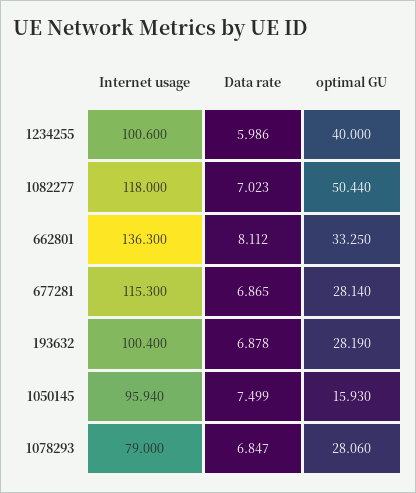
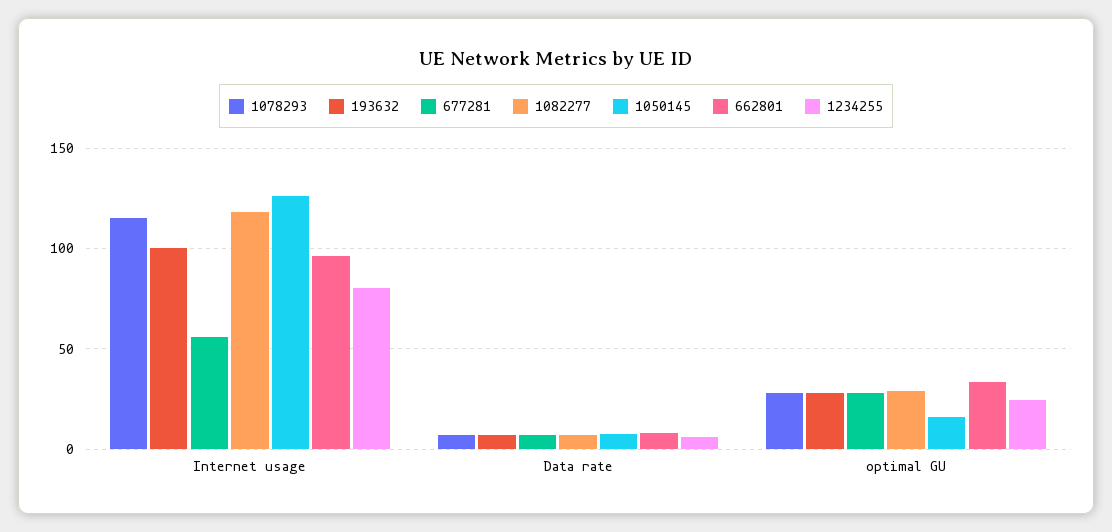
1234255, Internet usage: 100.6 -> 80
1234255, optimal GU: 40 -> 25
1082277, optimal GU: 50.44 -> 30
662801, Internet usage: 136.3 -> 95
677281, Internet usage: 115.3 -> 55
1050145, Internet usage: 95.94 -> 125
1078293, Internet usage: 79 -> 115

